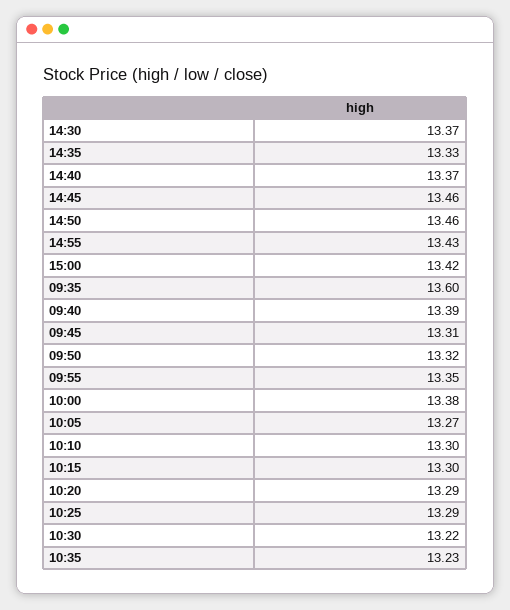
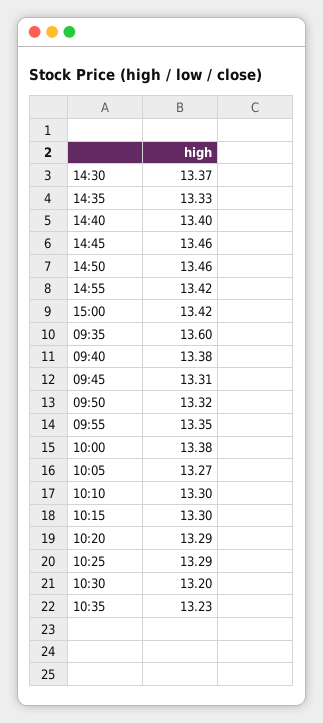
14:40: 13.37 -> 13.4
14:55: 13.43 -> 13.42
09:40: 13.39 -> 13.38
10:30: 13.22 -> 13.2

